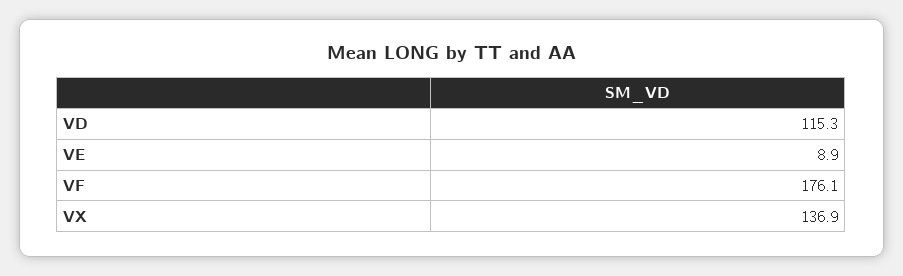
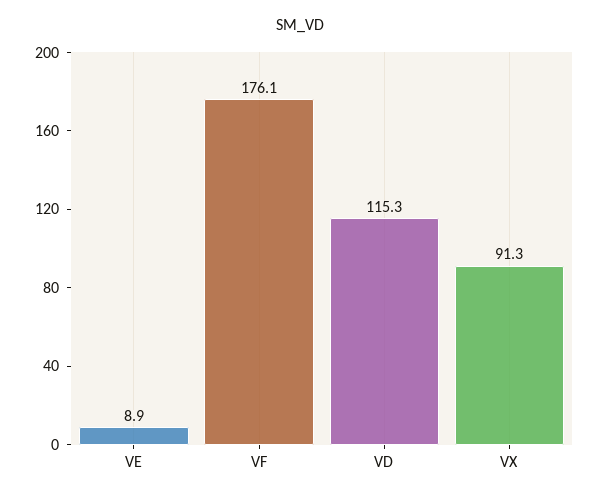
VX: 136.9 -> 91.3

